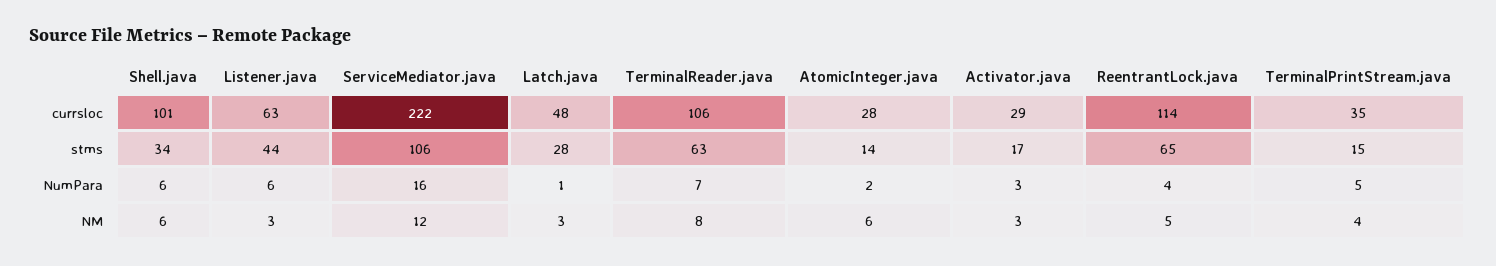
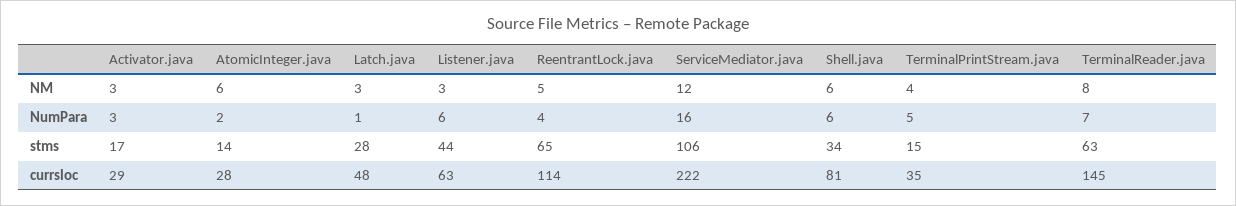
Shell.java, currsloc: 101 -> 81
TerminalReader.java, currsloc: 106 -> 145

